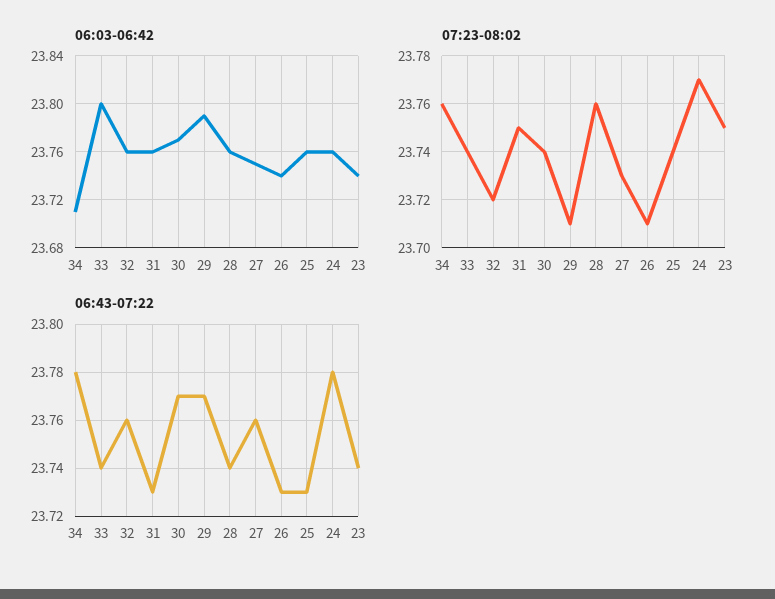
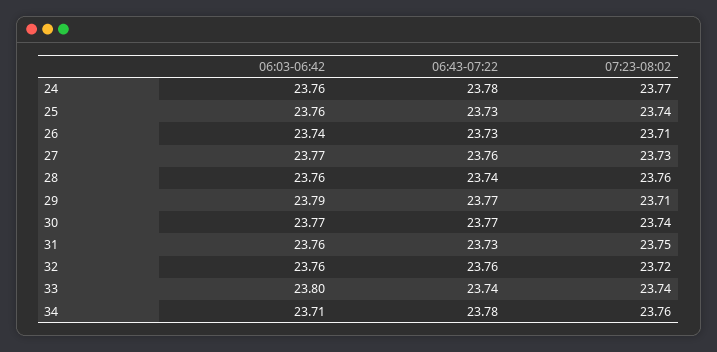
06:03-06:42, 27: 23.75 -> 23.77
06:03-06:42, 23: 23.74 -> none
07:23-08:02, 23: 23.75 -> none
06:43-07:22, 23: 23.74 -> none

